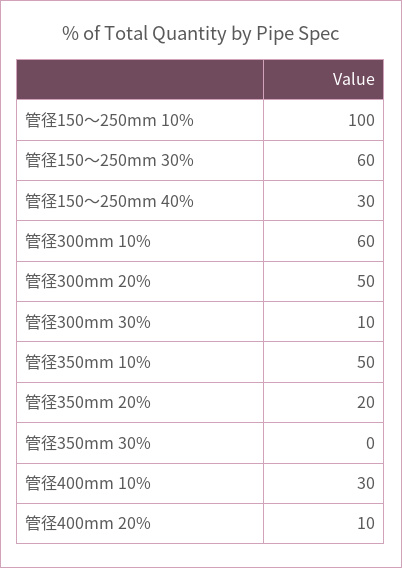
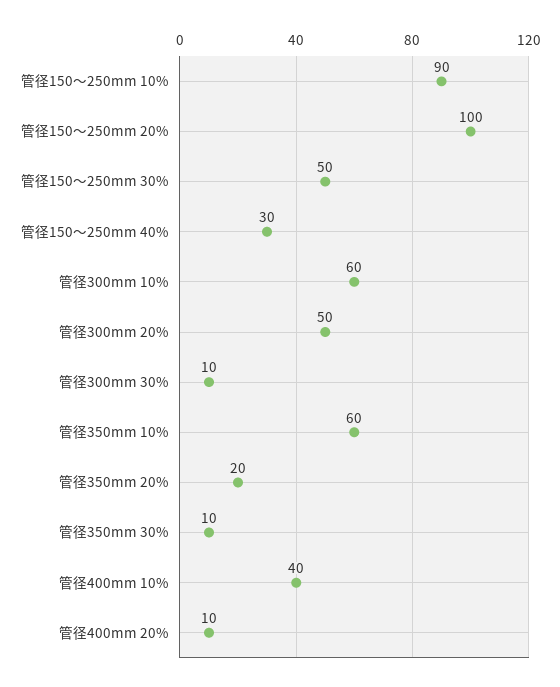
管径150～250mm 10%: 100 -> 90
管径150～250mm 30%: 60 -> 50
管径350mm 10%: 50 -> 60
管径350mm 30%: 0 -> 10
管径400mm 10%: 30 -> 40
管径150～250mm 20%: none -> 100

